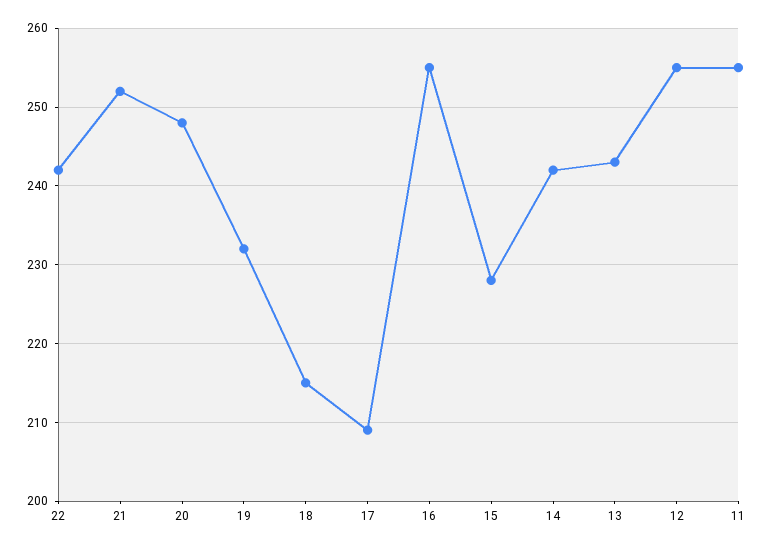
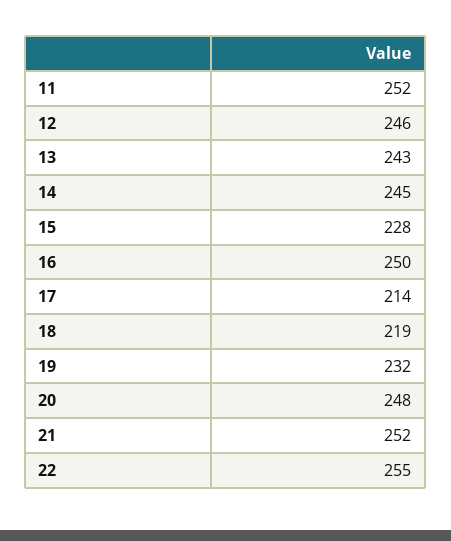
22: 242 -> 255
18: 215 -> 219
17: 209 -> 214
16: 255 -> 250
14: 242 -> 245
12: 255 -> 246
11: 255 -> 252

